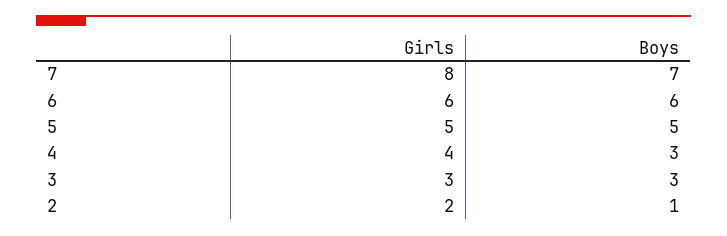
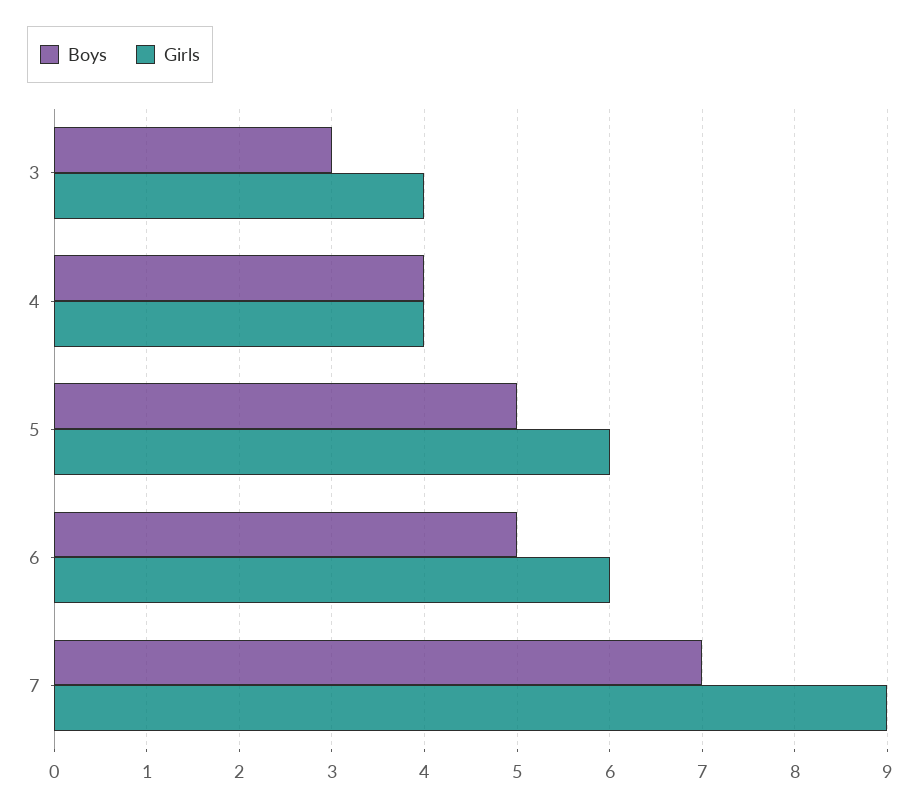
Girls, 7: 8 -> 9
Boys, 6: 6 -> 5
Girls, 5: 5 -> 6
Boys, 4: 3 -> 4
Girls, 3: 3 -> 4
Girls, 2: 2 -> none
Boys, 2: 1 -> none

